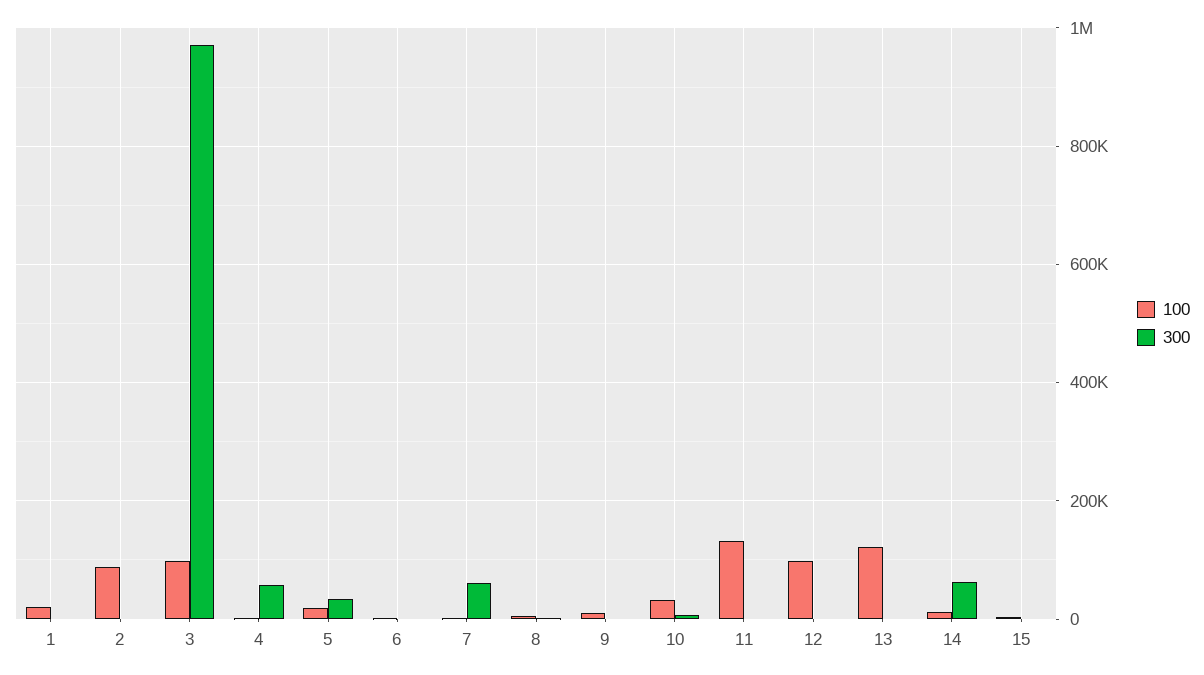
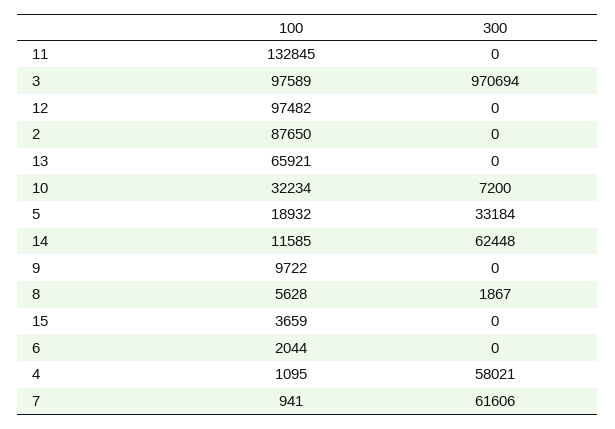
100, 1: 20000 -> none
300, 1: 0 -> none
100, 13: 120000 -> 65921

